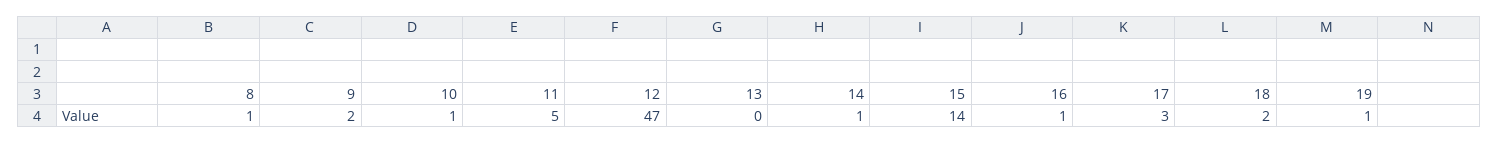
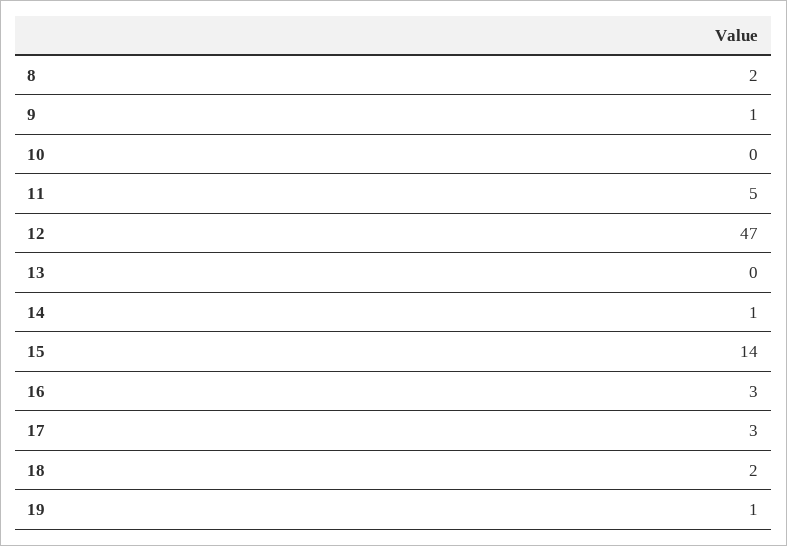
8: 1 -> 2
9: 2 -> 1
10: 1 -> 0
16: 1 -> 3

